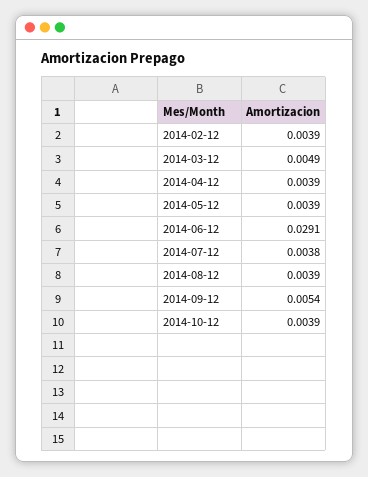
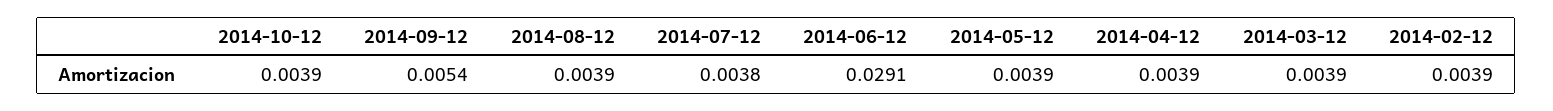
2014-03-12: 0.0049 -> 0.0039

